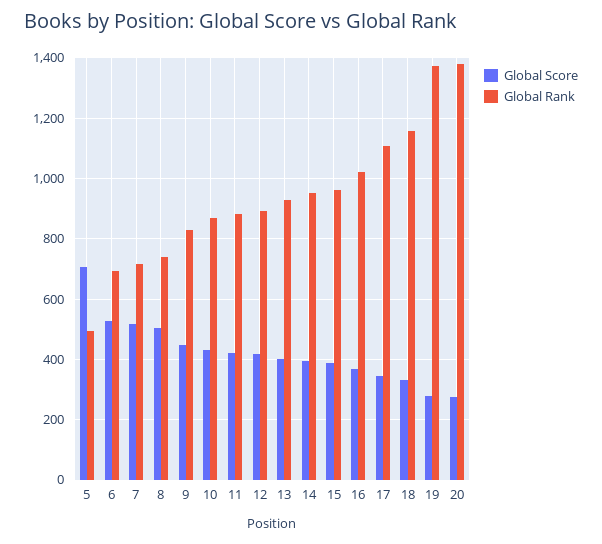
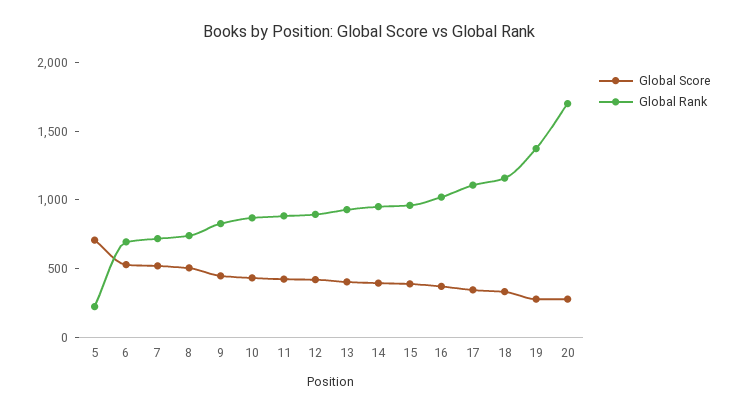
Global Rank, 5: 500 -> 200
Global Rank, 20: 1380 -> 1700

